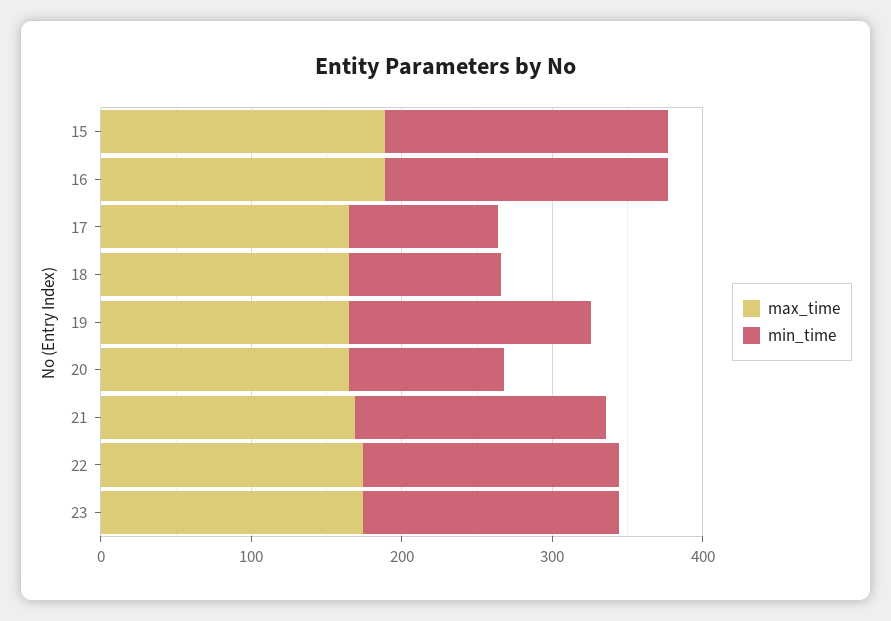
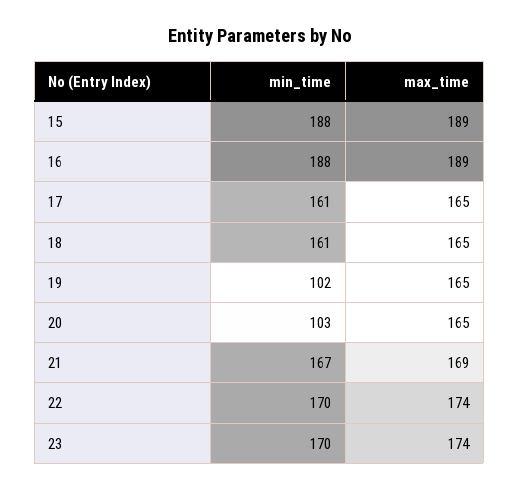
min_time, 17: 100 -> 161
min_time, 18: 100 -> 161
min_time, 19: 160 -> 102

